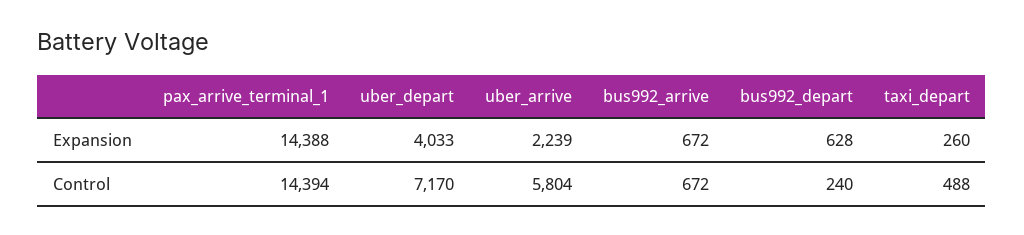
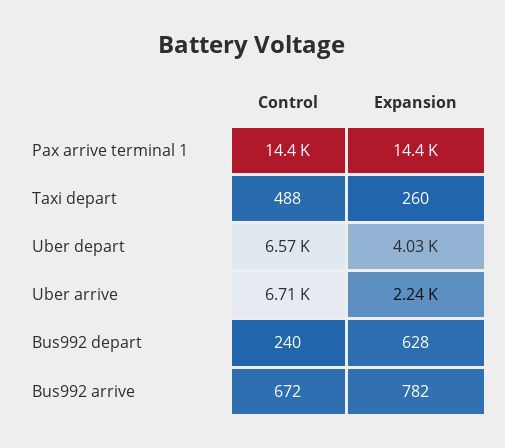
bus992_arrive, Expansion: 672 -> 782
uber_depart, Control: 7170 -> 6570
uber_arrive, Control: 5804 -> 6710

